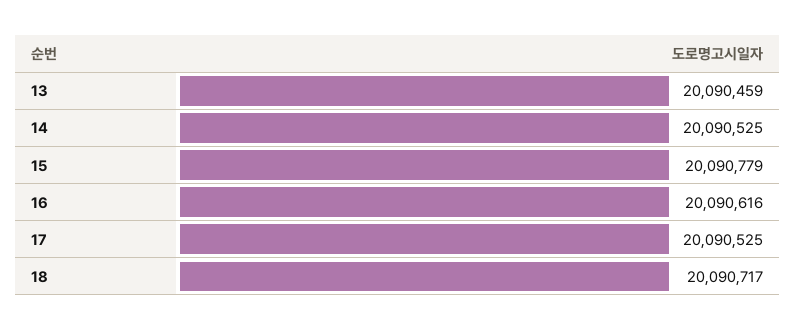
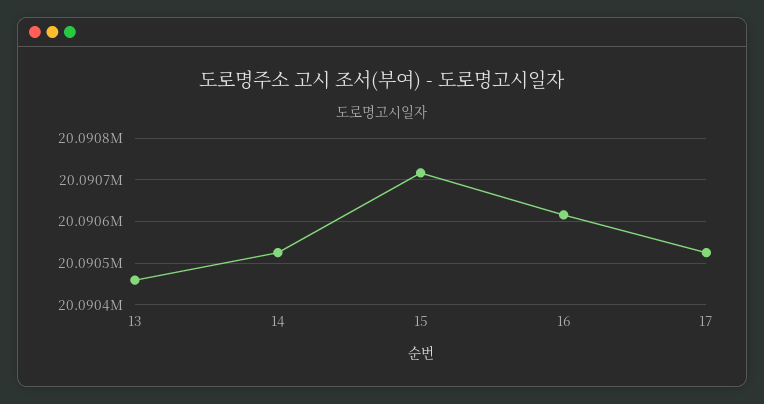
15: 20090779 -> 20090720
18: 20090717 -> none

